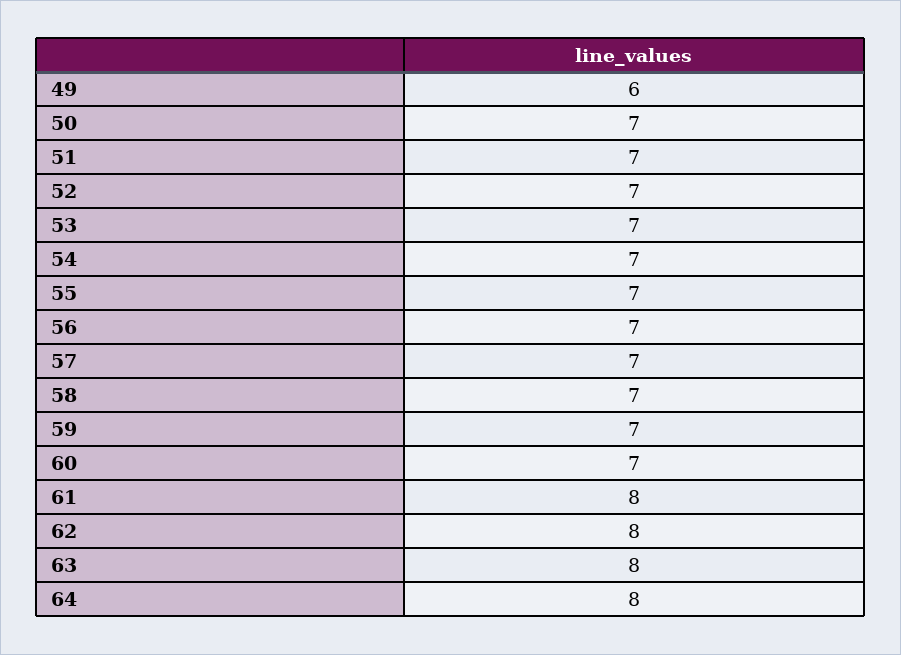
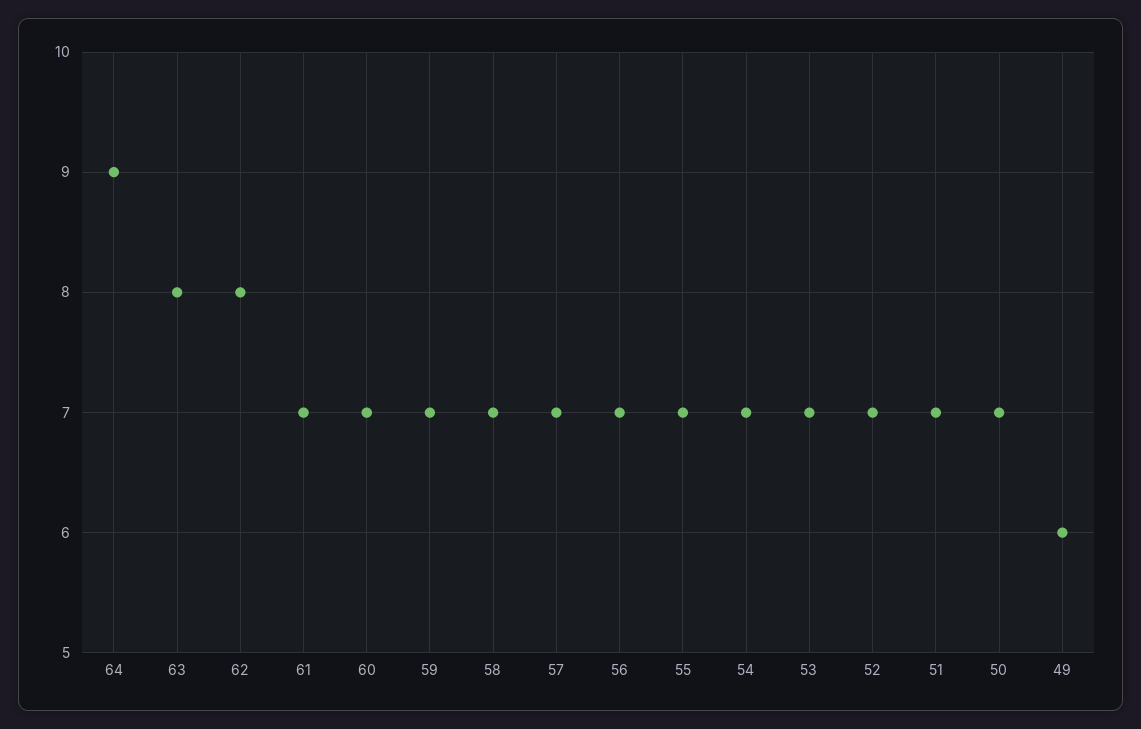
61: 8 -> 7
64: 8 -> 9

